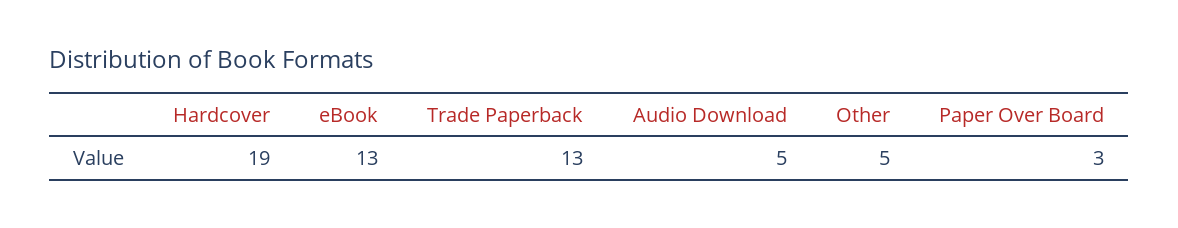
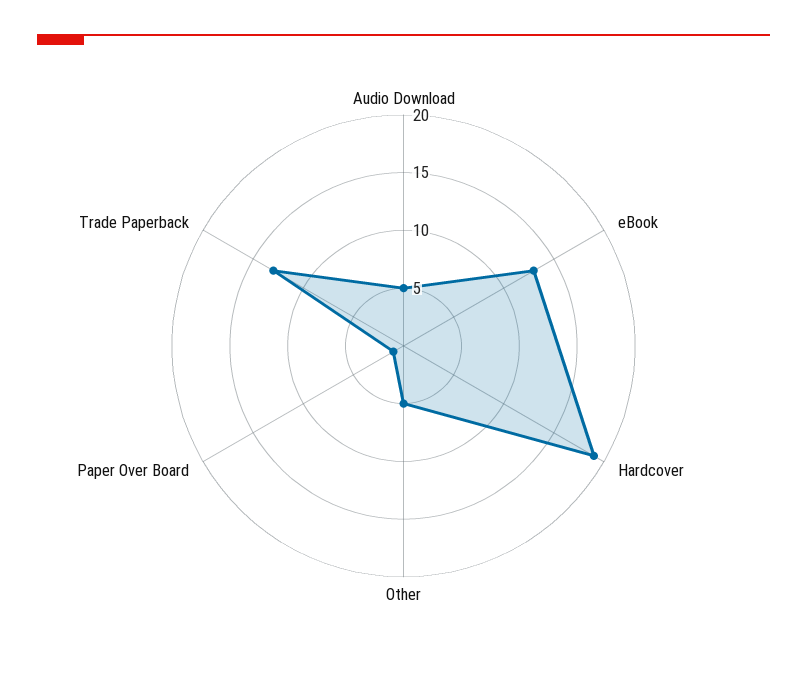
Paper Over Board: 3 -> 1

